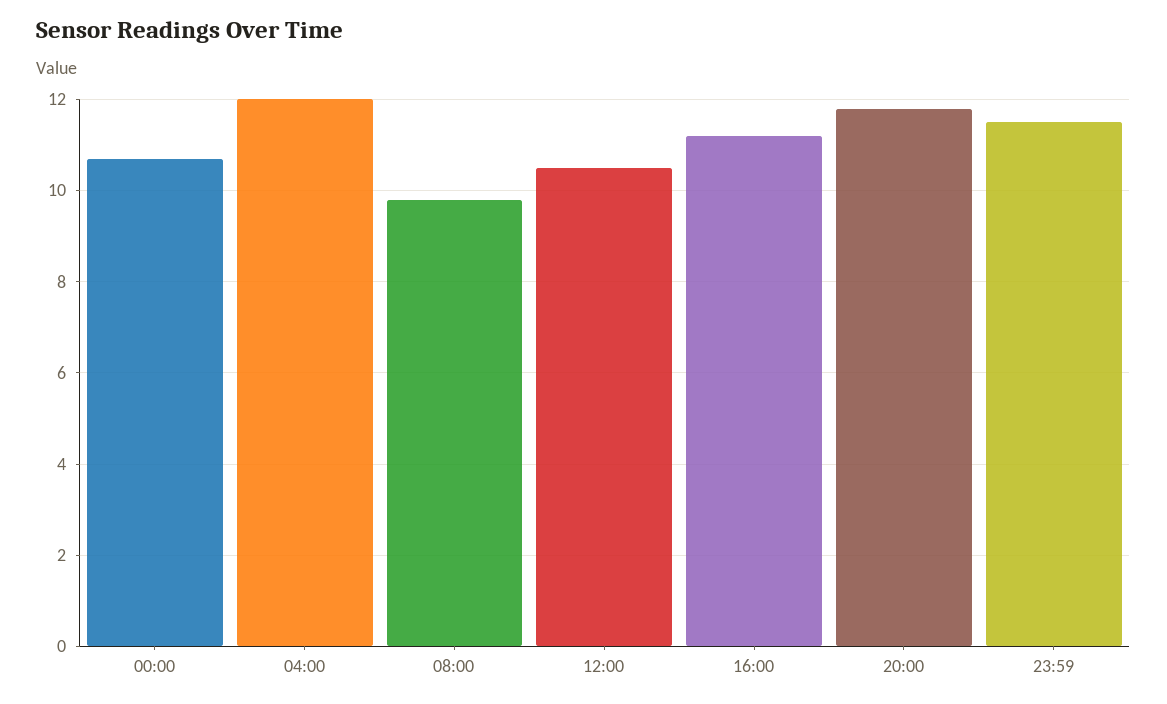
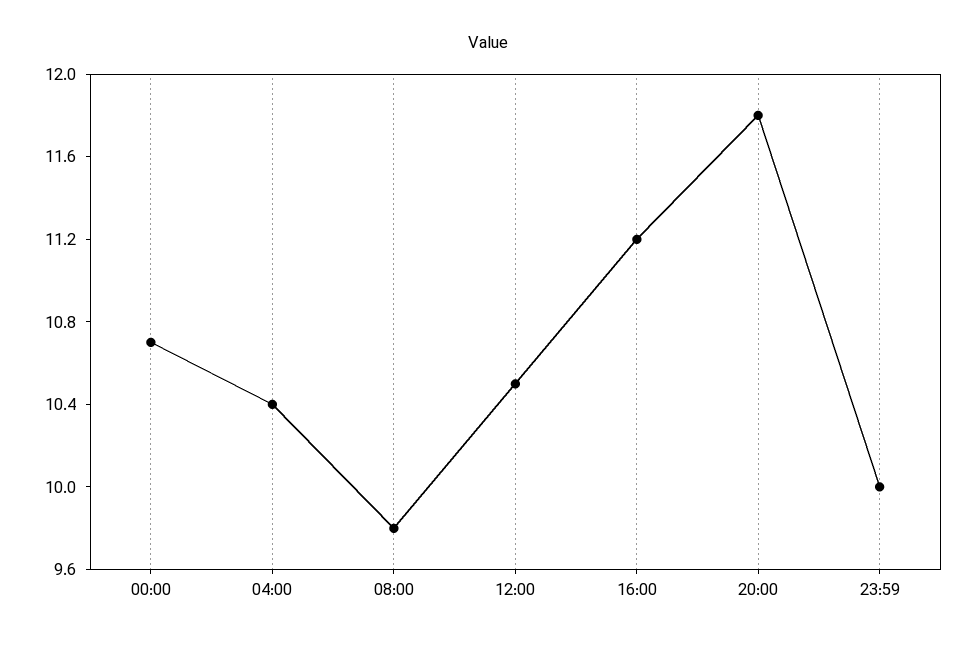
04:00: 12 -> 10.4
23:59: 11.5 -> 10

